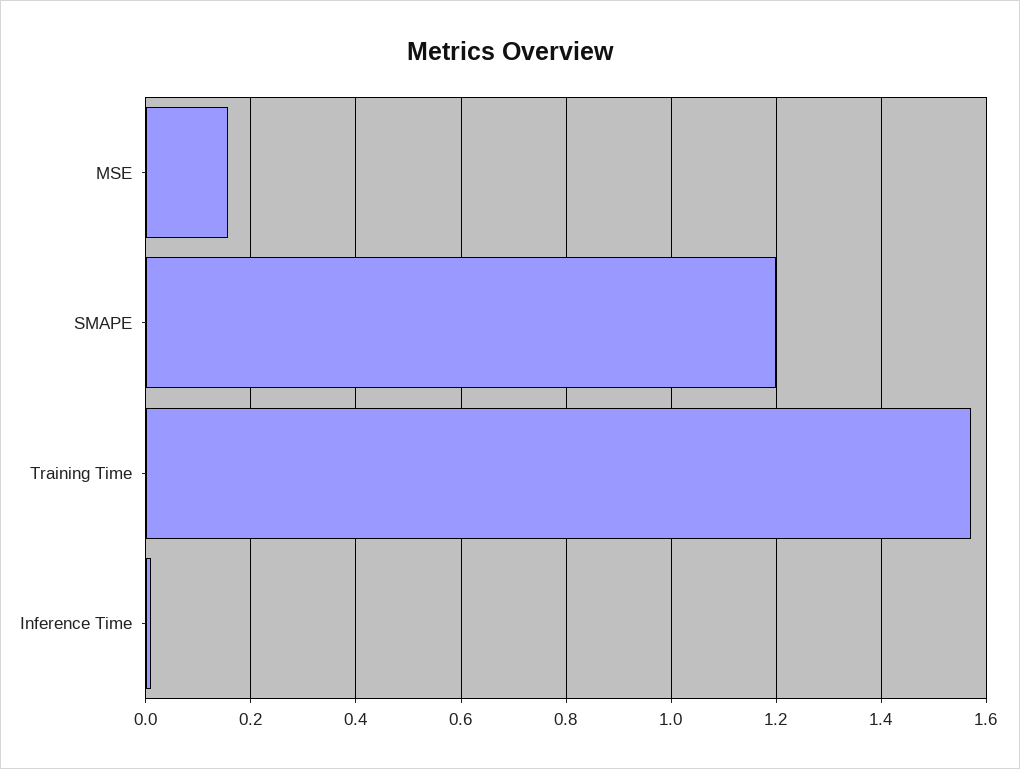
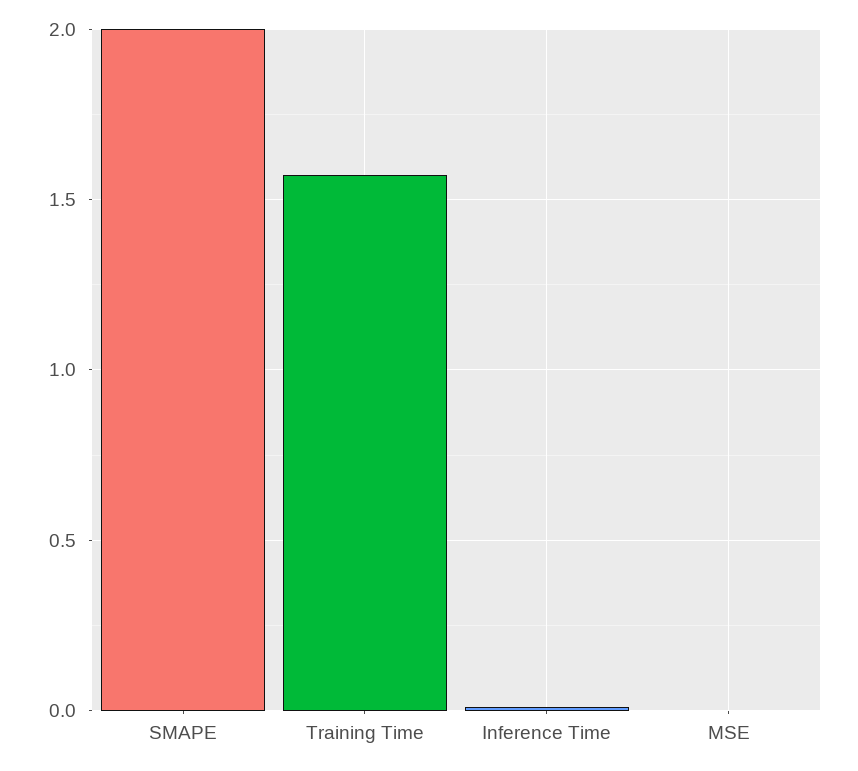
MSE: 0.16 -> 0
SMAPE: 1.2 -> 2

